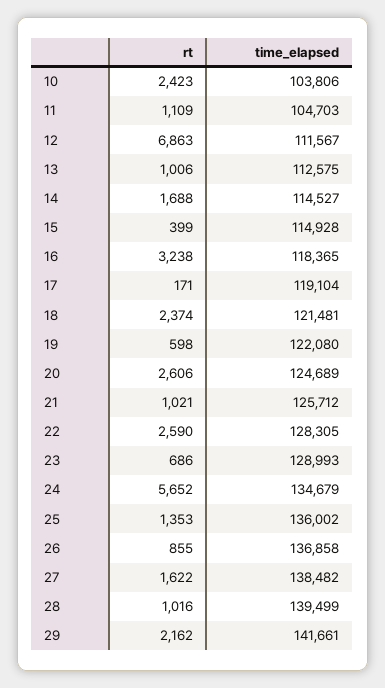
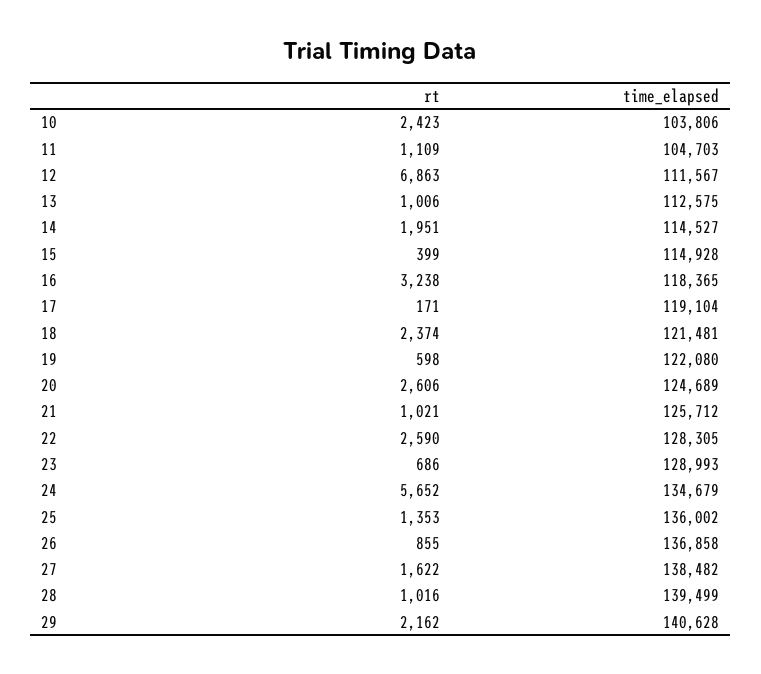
rt, 14: 1688 -> 1951
time_elapsed, 29: 141661 -> 140628

